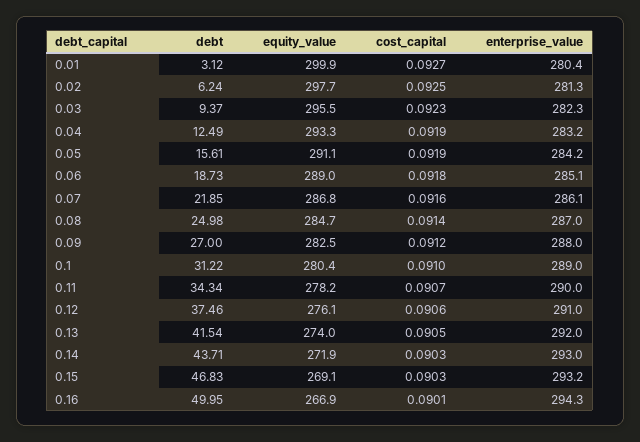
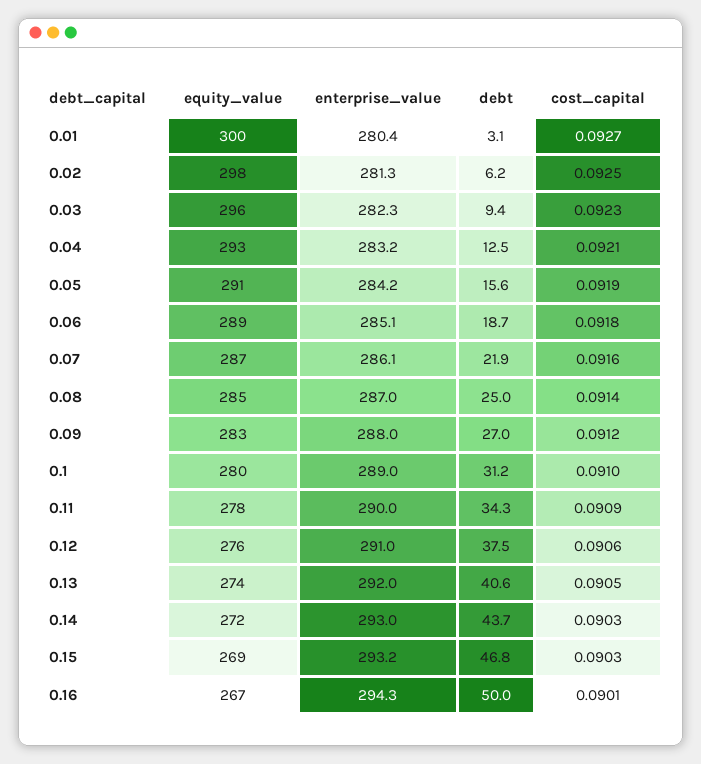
cost_capital, 0.04: 0.0919 -> 0.0921
cost_capital, 0.11: 0.0907 -> 0.0909
debt, 0.13: 41.54 -> 40.6

